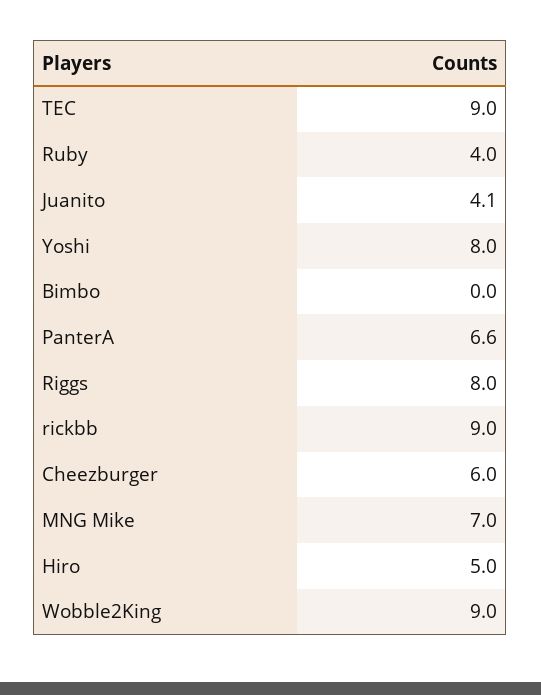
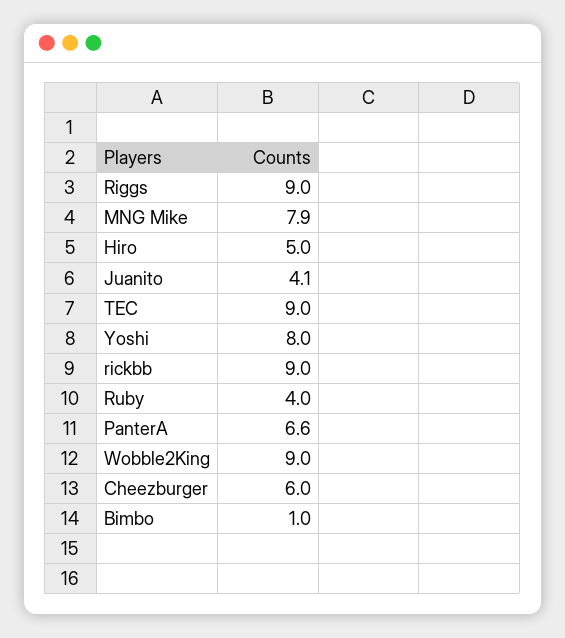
Bimbo: 0 -> 1
Riggs: 8 -> 9
MNG Mike: 7 -> 7.9

